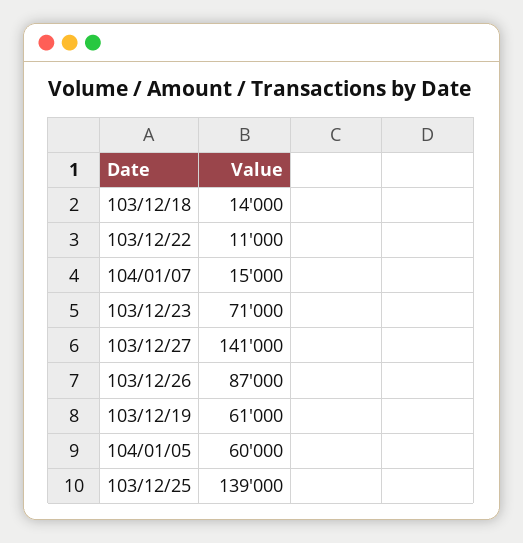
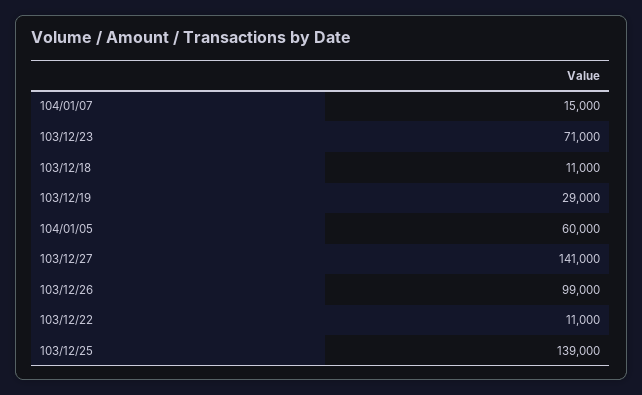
103/12/18: 14000 -> 11000
103/12/26: 87000 -> 99000
103/12/19: 61000 -> 29000

